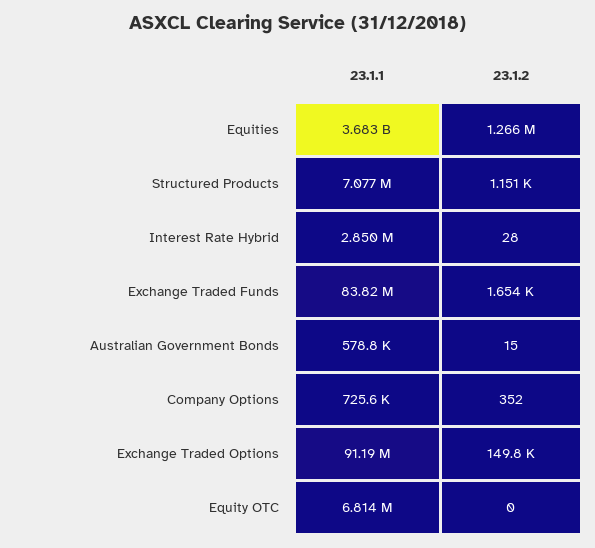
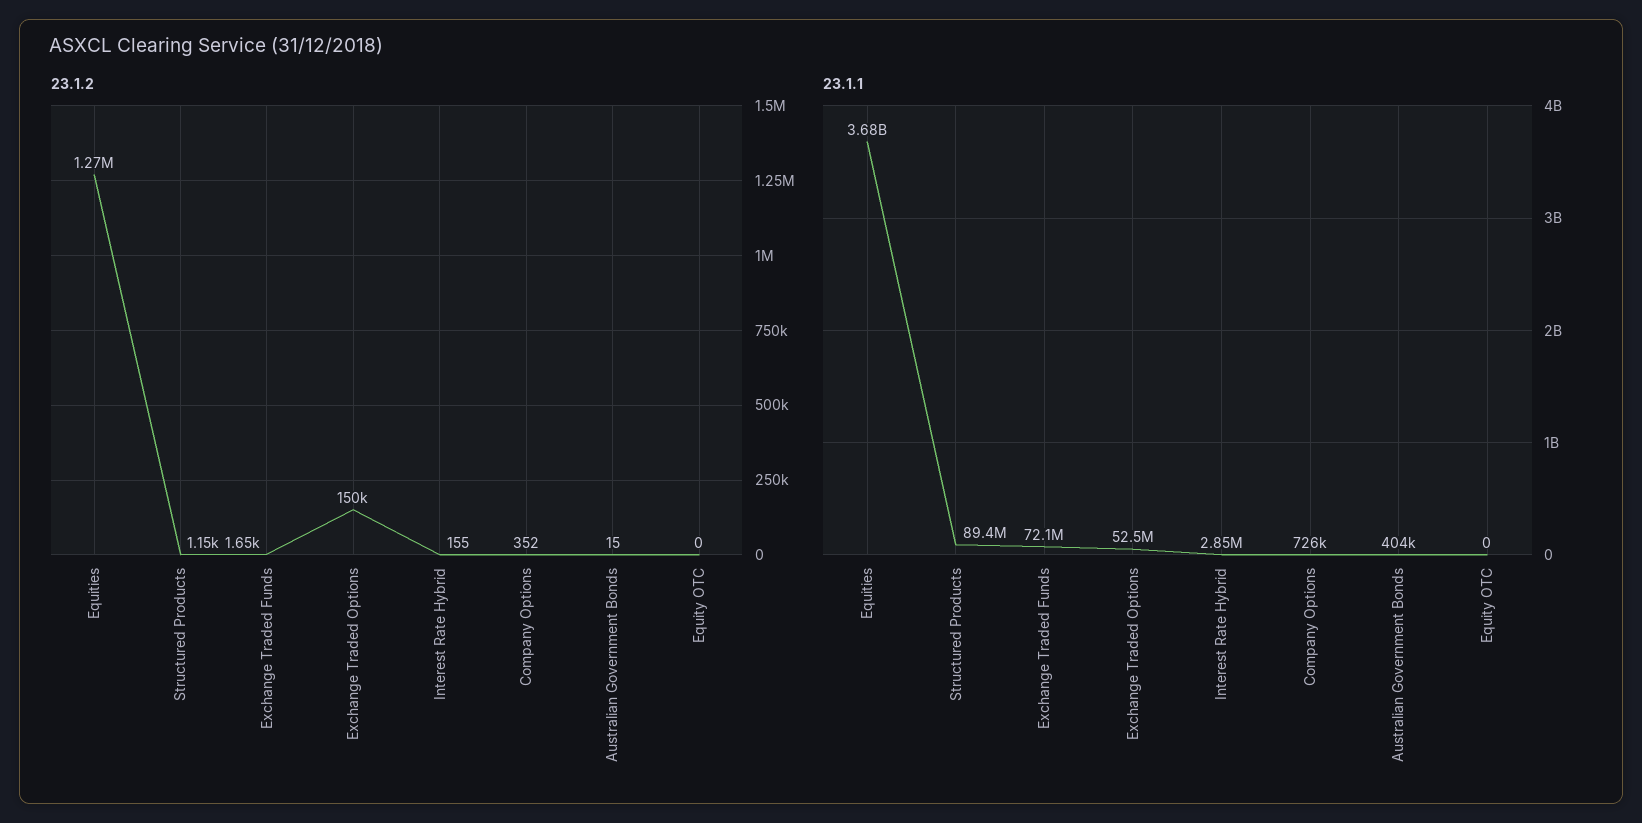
23.1.1, Structured Products: 7077000 -> 89400000
23.1.2, Interest Rate Hybrid: 28 -> 155
23.1.1, Exchange Traded Funds: 83820000 -> 72100000
23.1.1, Australian Government Bonds: 578800 -> 404000
23.1.1, Exchange Traded Options: 91190000 -> 52500000
23.1.1, Equity OTC: 6814000 -> 0

